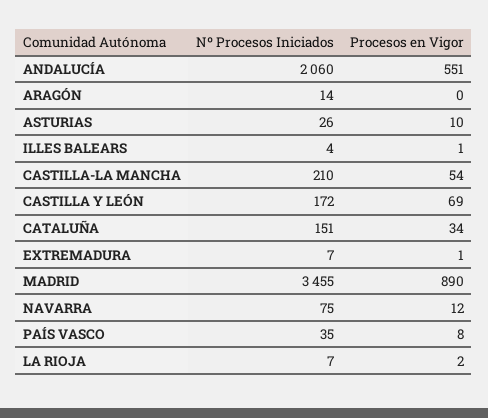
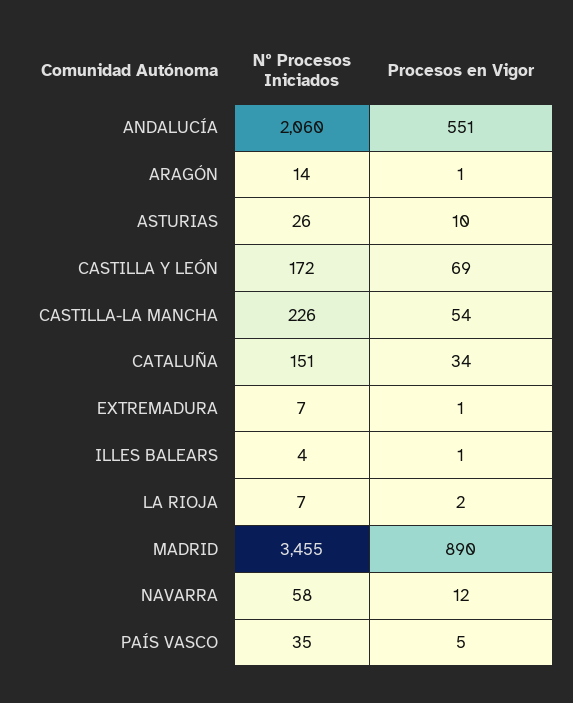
Procesos en Vigor, ARAGÓN: 0 -> 1
Nº Procesos Iniciados, CASTILLA-LA MANCHA: 210 -> 226
Nº Procesos Iniciados, NAVARRA: 75 -> 58
Procesos en Vigor, PAÍS VASCO: 8 -> 5

